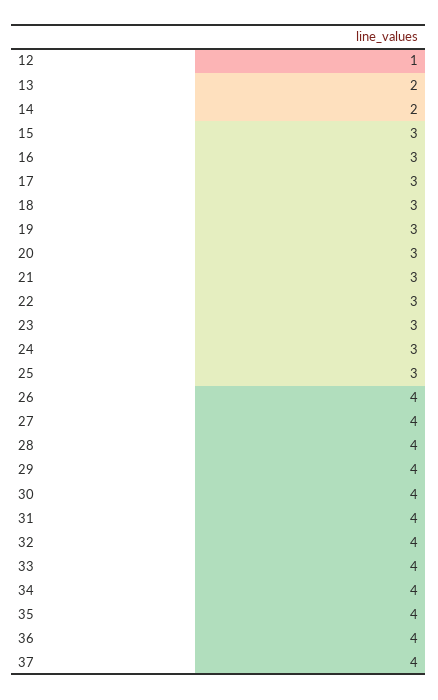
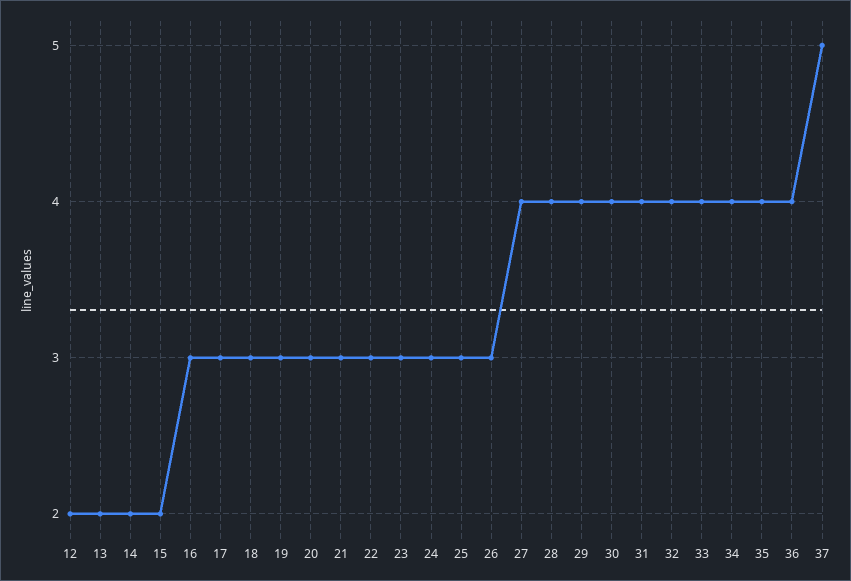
12: 1 -> 2
15: 3 -> 2
26: 4 -> 3
37: 4 -> 5

